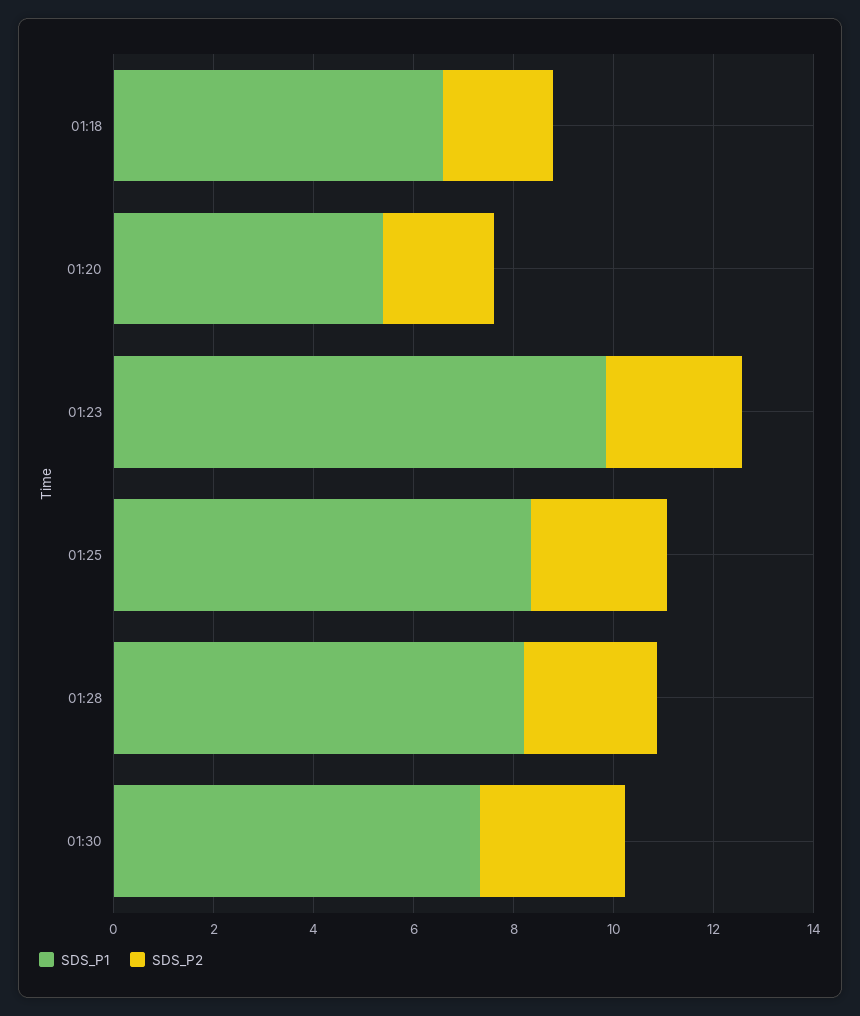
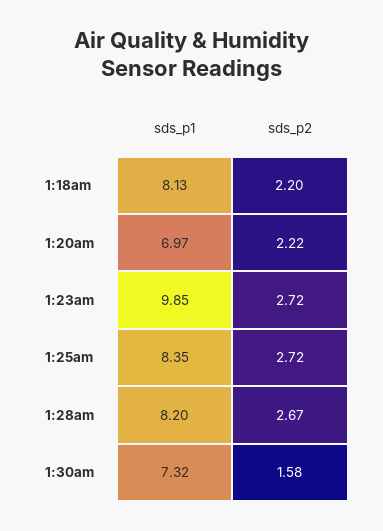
SDS_P1, 01:18: 6.5 -> 8.13
SDS_P1, 01:20: 5.5 -> 6.97
SDS_P2, 01:30: 3 -> 1.58

